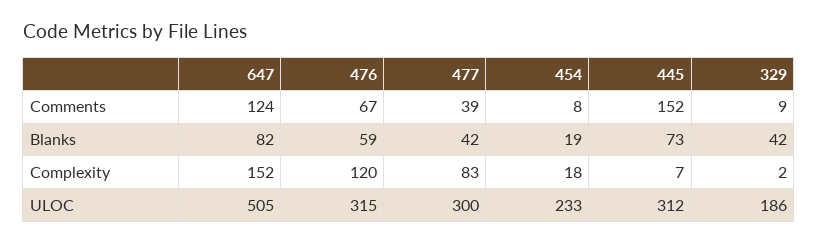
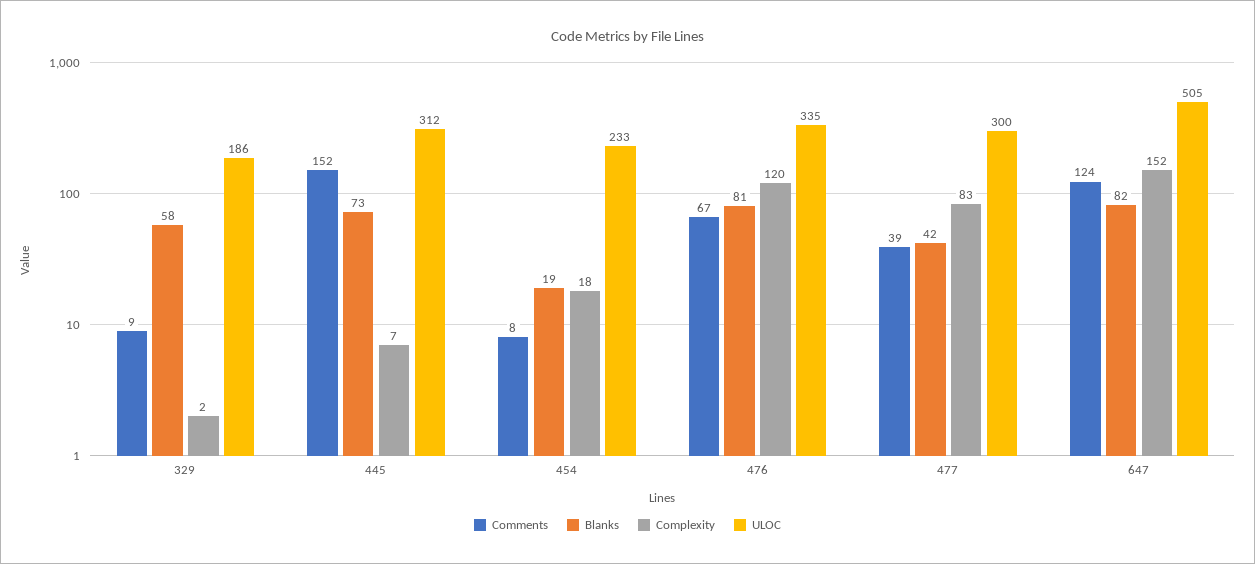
Blanks, 476: 59 -> 81
Blanks, 329: 42 -> 58
ULOC, 476: 315 -> 335

